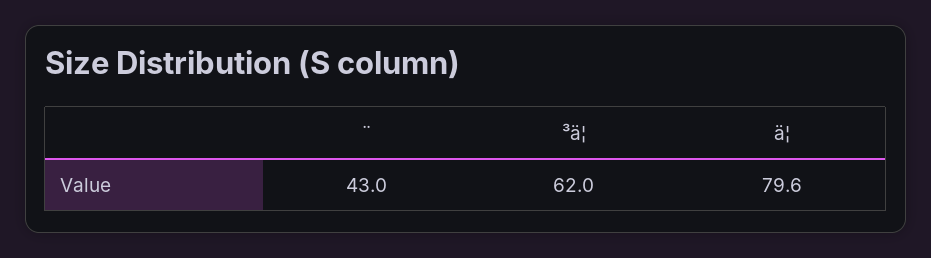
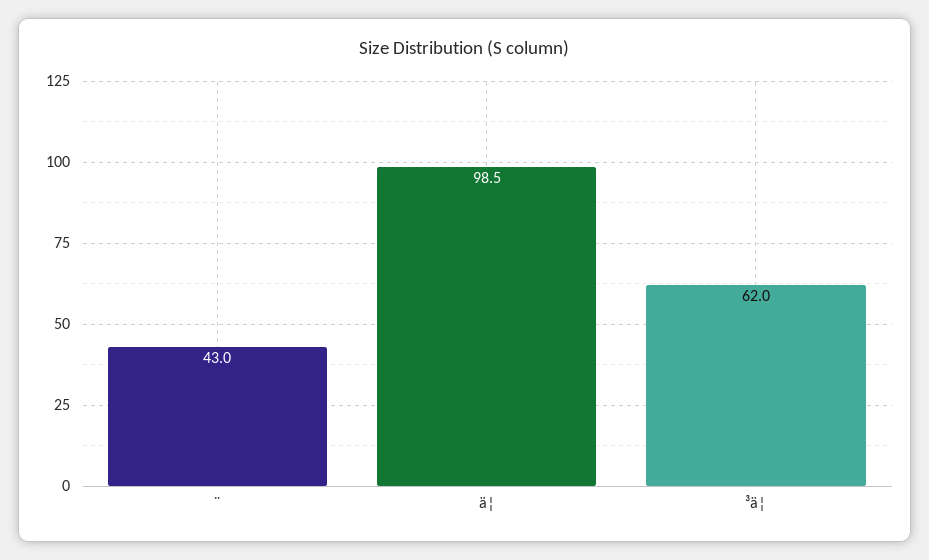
ä¦: 79.6 -> 98.5

